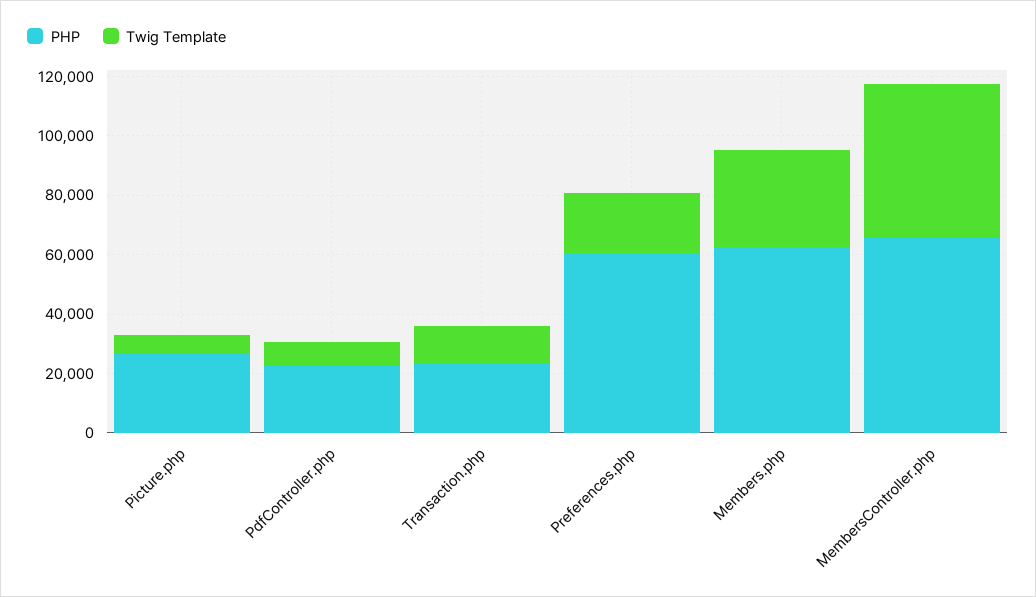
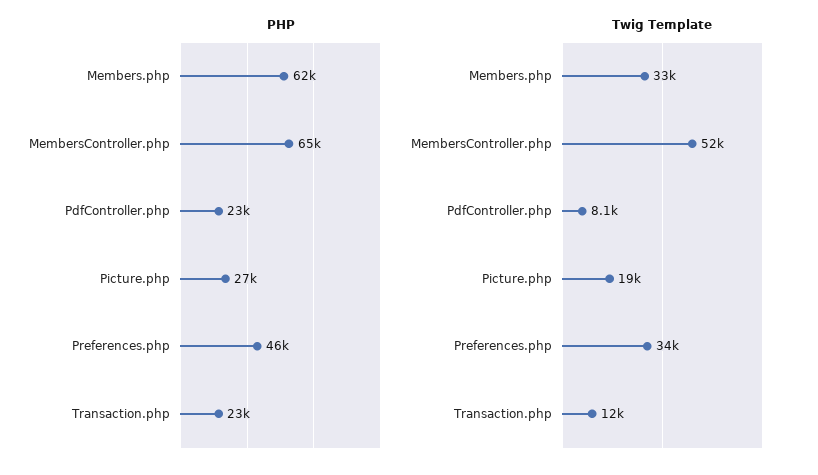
Twig Template, Picture.php: 5000 -> 19000
PHP, Preferences.php: 60000 -> 46000
Twig Template, Preferences.php: 20000 -> 34000

